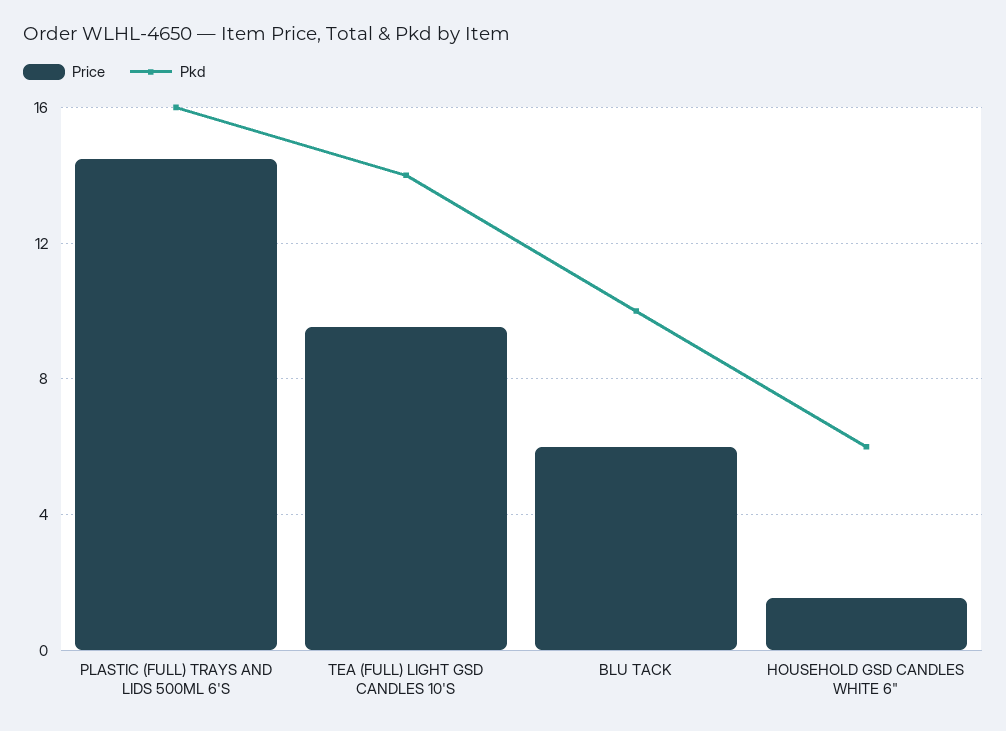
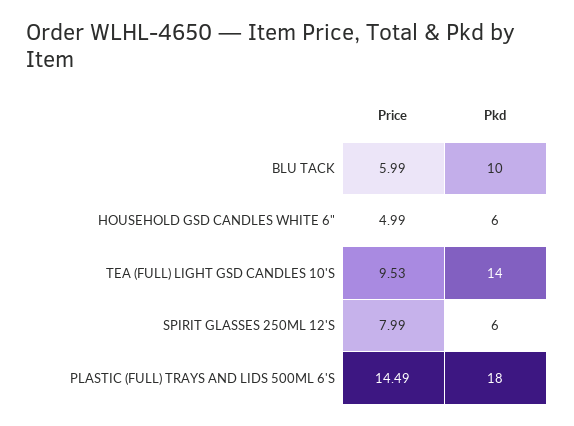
Pkd, PLASTIC (FULL) TRAYS AND LIDS 500ML 6'S: 16 -> 18
Price, HOUSEHOLD GSD CANDLES WHITE 6": 1.5 -> 4.99
Price, SPIRIT GLASSES 250ML 12'S: none -> 7.99
Pkd, SPIRIT GLASSES 250ML 12'S: none -> 6

